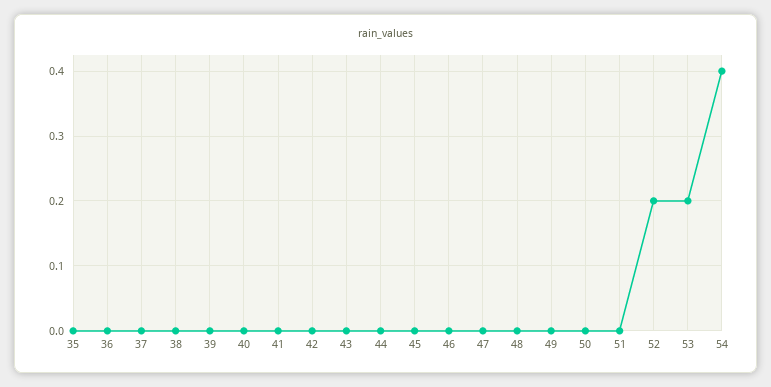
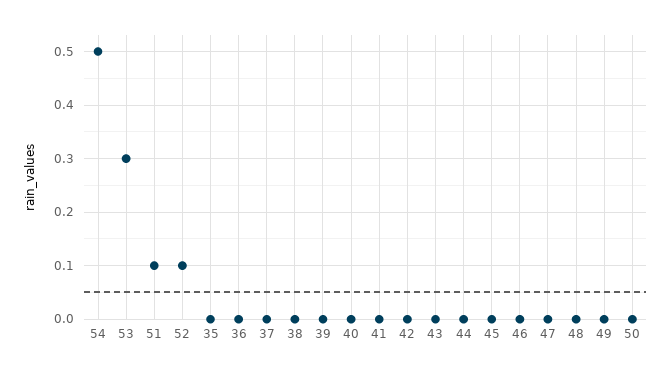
51: 0 -> 0.1
52: 0.2 -> 0.1
53: 0.2 -> 0.3
54: 0.4 -> 0.5

